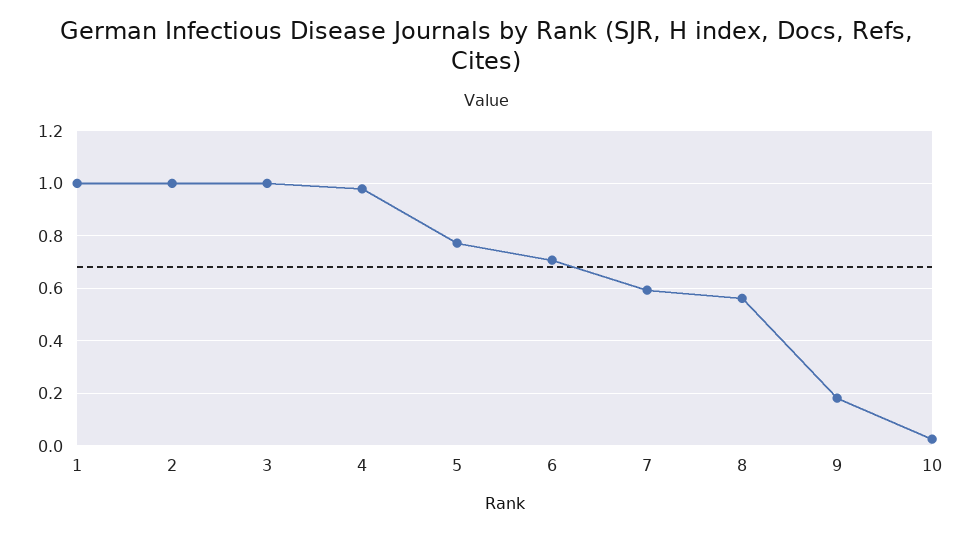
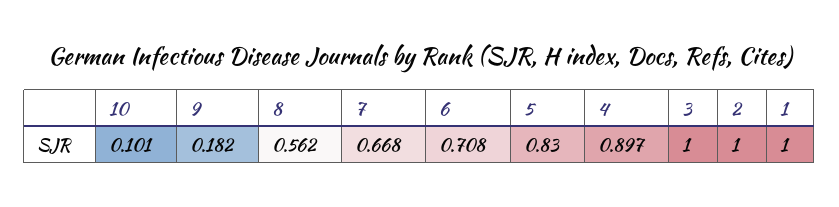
4: 0.975 -> 0.897
5: 0.775 -> 0.83
7: 0.6 -> 0.668
10: 0.025 -> 0.101

